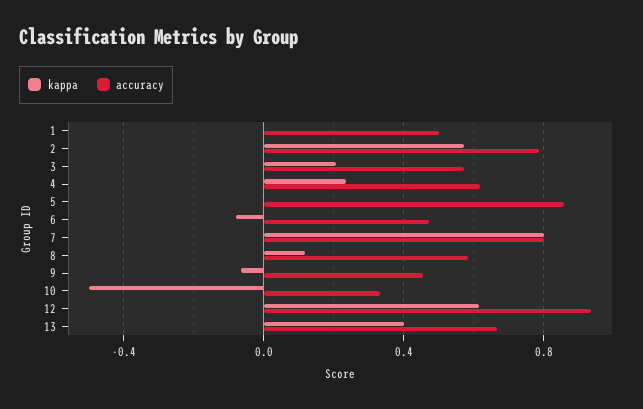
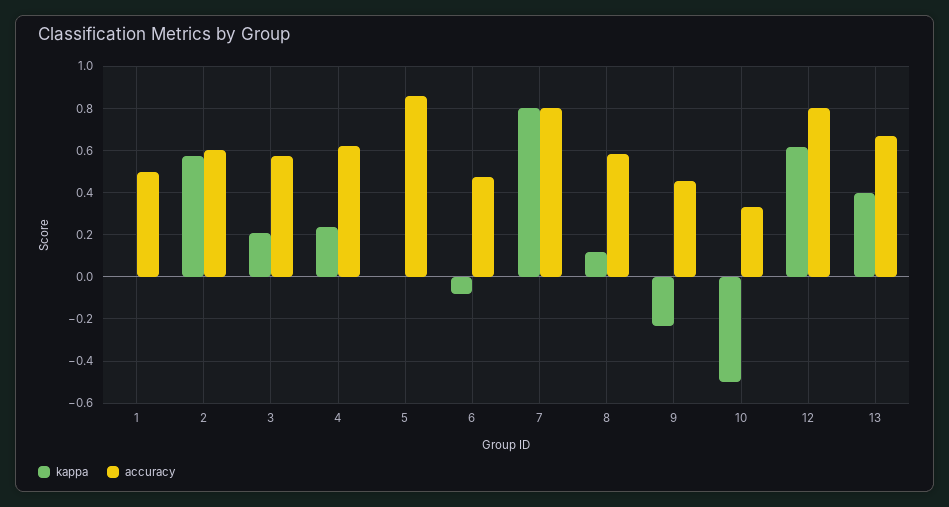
accuracy, 2: 0.8 -> 0.6
kappa, 9: -0.05 -> -0.25
accuracy, 12: 0.95 -> 0.8

